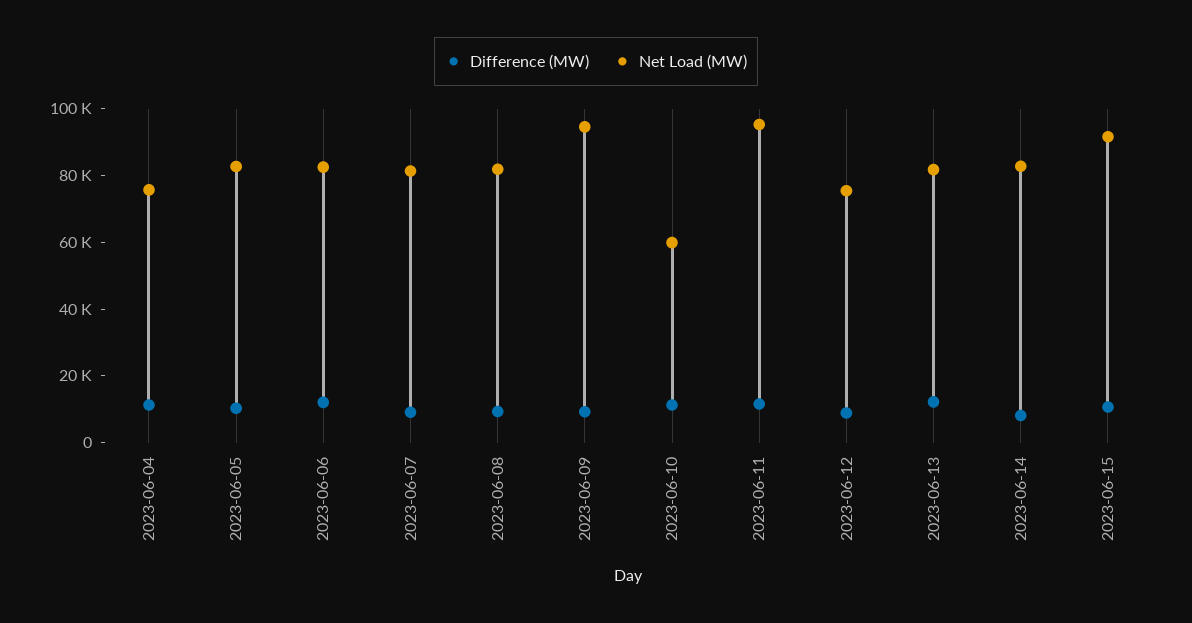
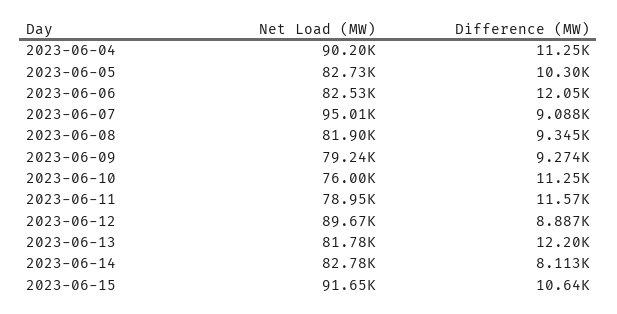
Net Load (MW), 2023-06-04: 75000 -> 90200
Net Load (MW), 2023-06-07: 80000 -> 95010
Net Load (MW), 2023-06-09: 95000 -> 79240
Net Load (MW), 2023-06-10: 60000 -> 76000
Net Load (MW), 2023-06-11: 95000 -> 78950
Net Load (MW), 2023-06-12: 75000 -> 89670

